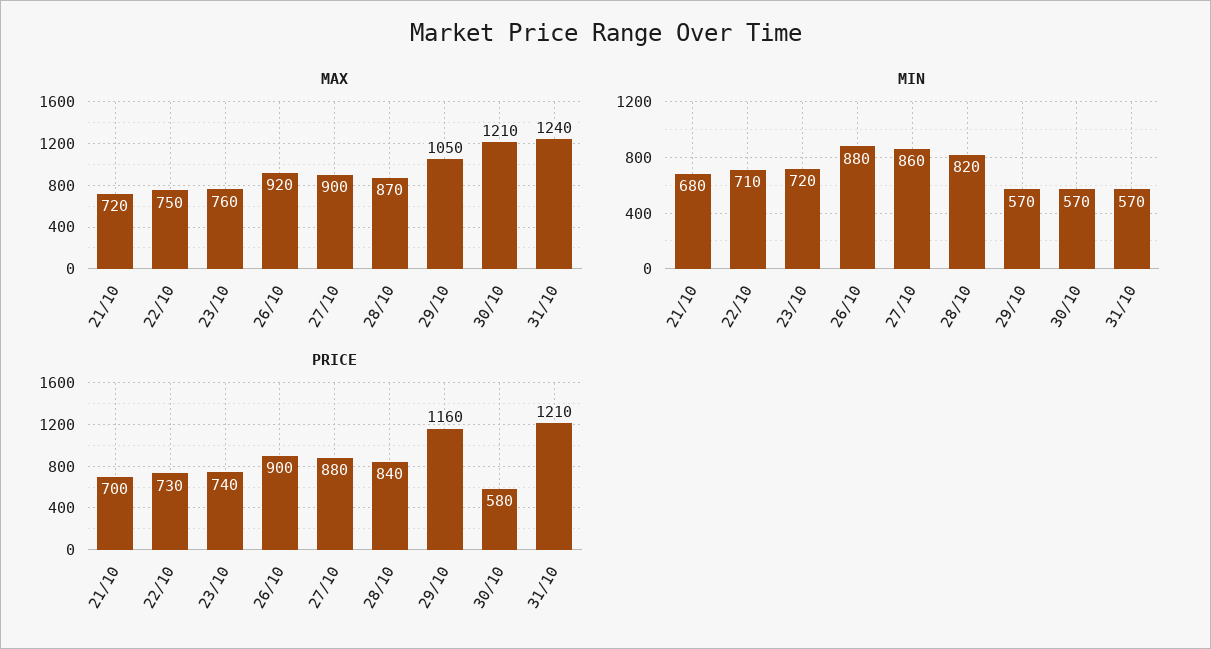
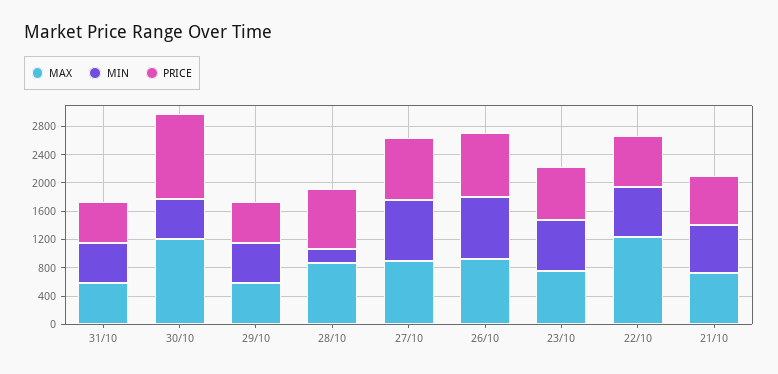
MAX, 22/10: 750 -> 1200
MAX, 29/10: 1050 -> 600
MAX, 31/10: 1240 -> 600
MIN, 28/10: 820 -> 200
PRICE, 29/10: 1160 -> 600
PRICE, 30/10: 580 -> 1200
PRICE, 31/10: 1210 -> 600

